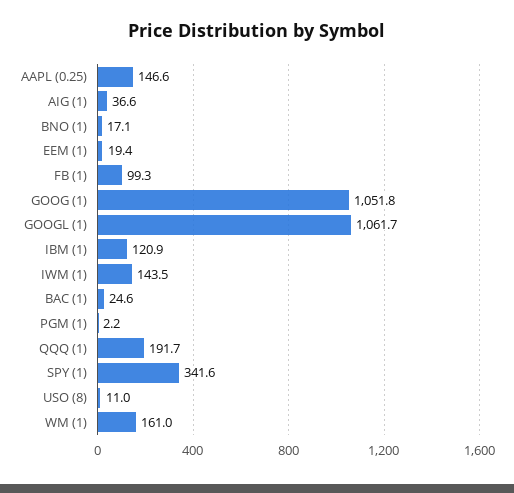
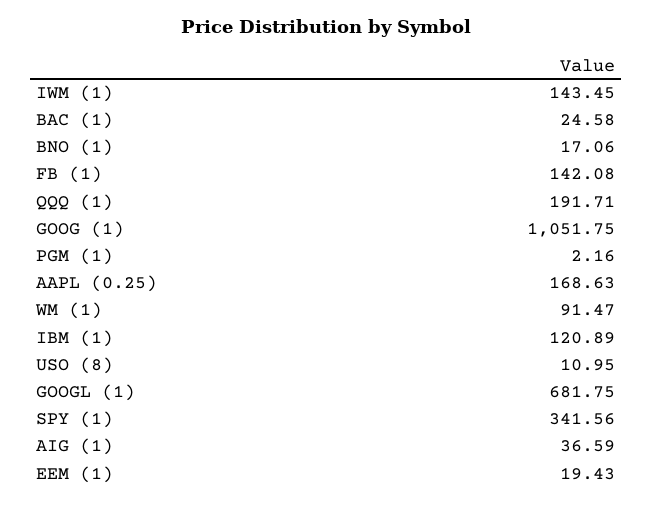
AAPL (0.25): 146.6 -> 168.63
FB (1): 99.3 -> 142.08
GOOGL (1): 1061.7 -> 681.75
WM (1): 161 -> 91.47

